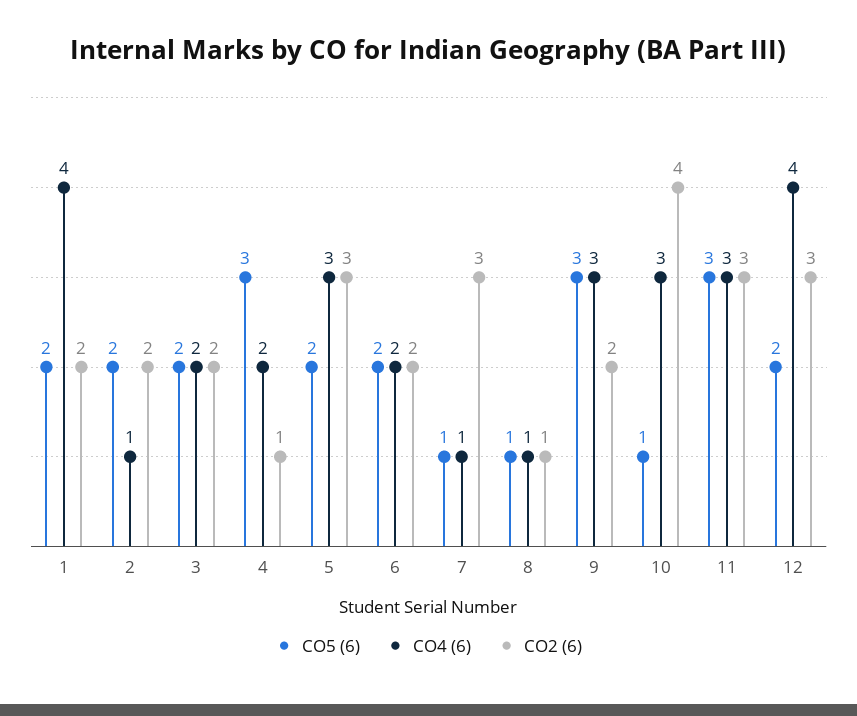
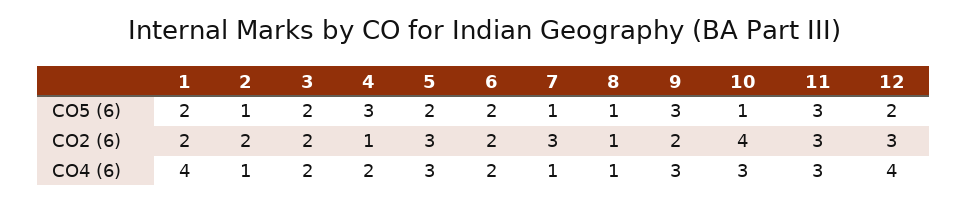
CO5 (6), 2: 2 -> 1

